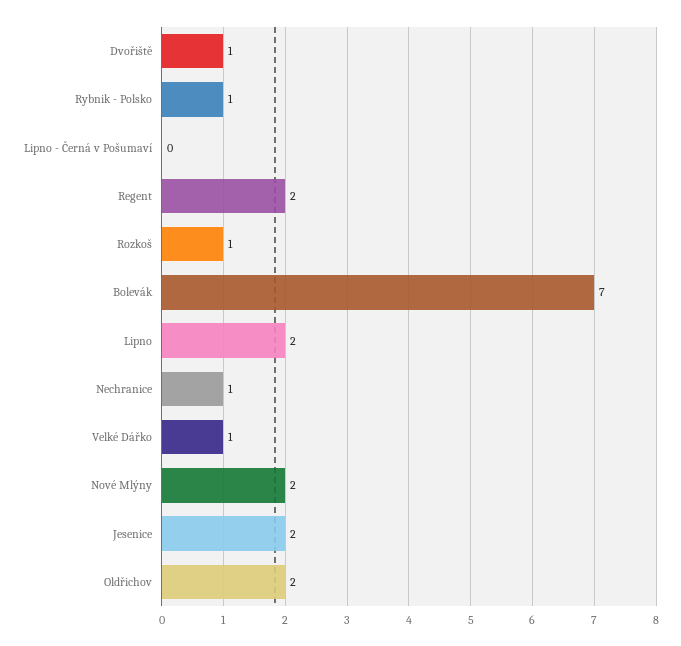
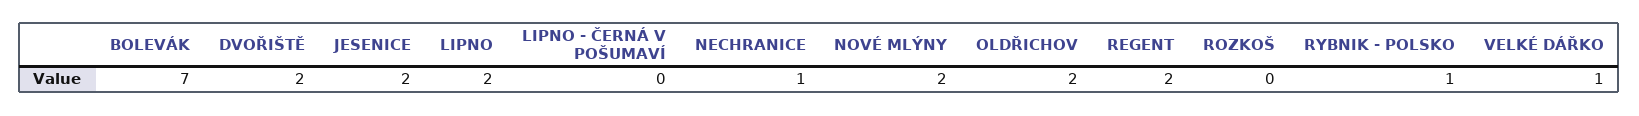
Dvořiště: 1 -> 2
Rozkoš: 1 -> 0

